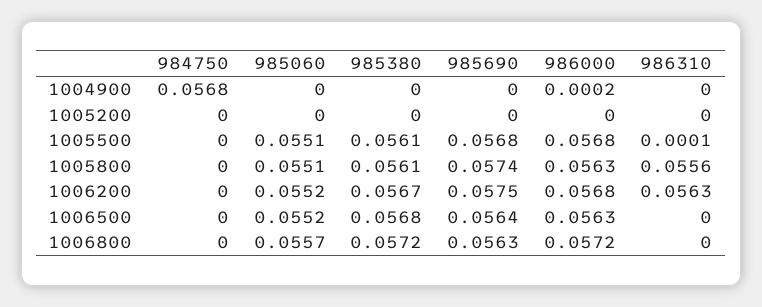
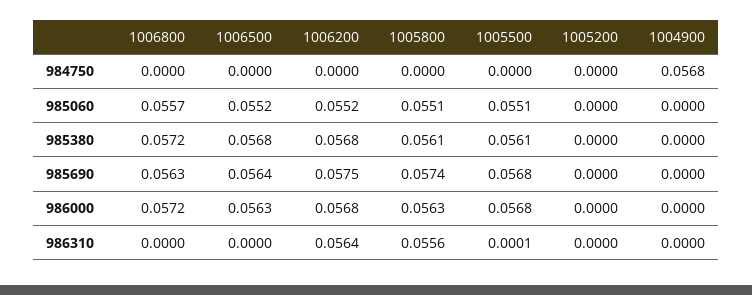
986000, 1004900: 0.0002 -> 0
985380, 1006200: 0.0567 -> 0.0568
986310, 1006200: 0.0563 -> 0.0564

